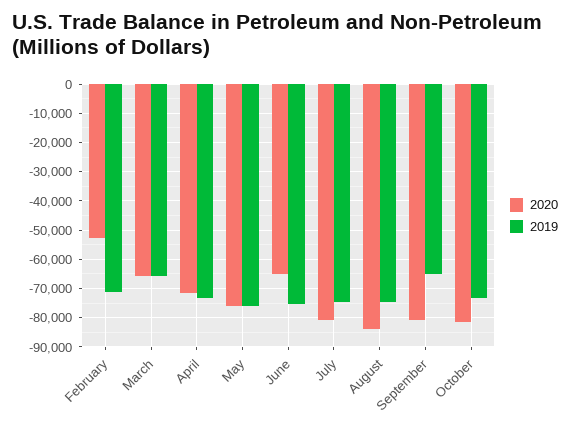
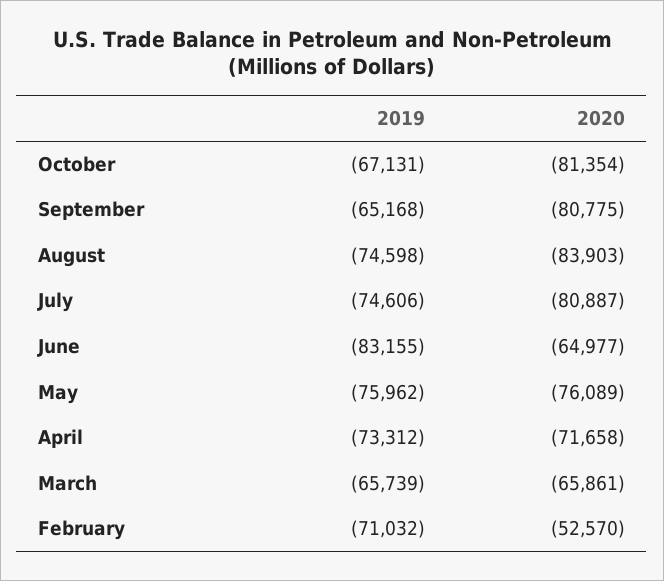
2019, June: -75000 -> -83155
2019, October: -72500 -> -67131

